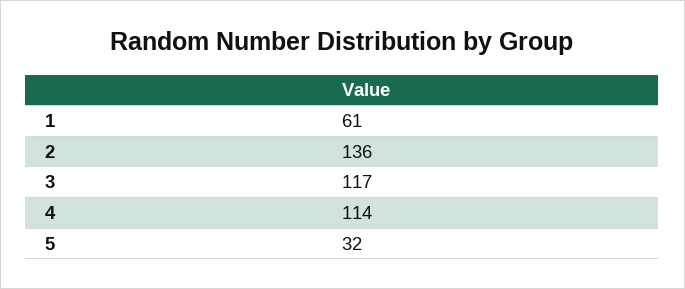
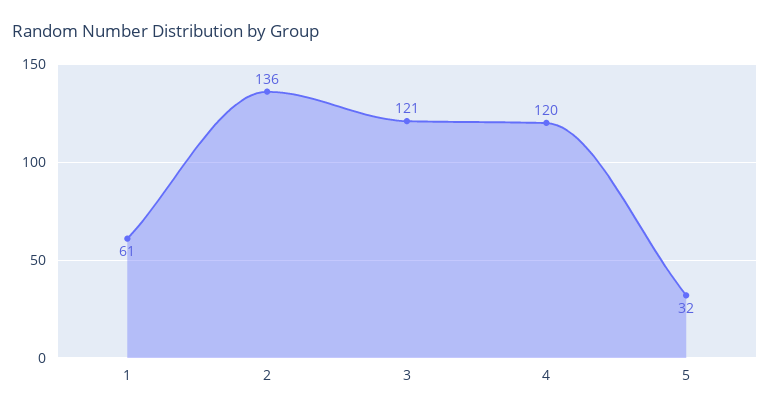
3: 117 -> 121
4: 114 -> 120

